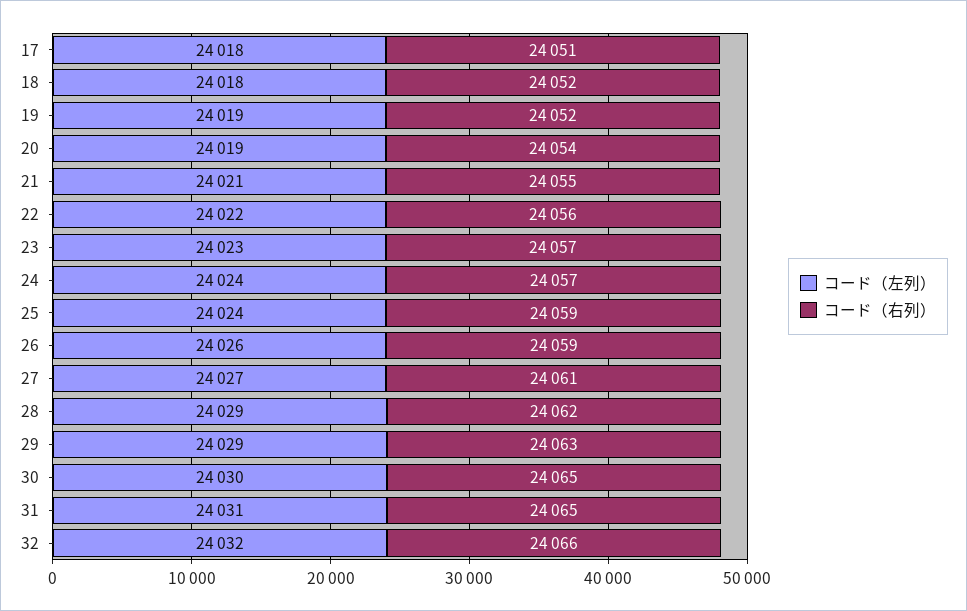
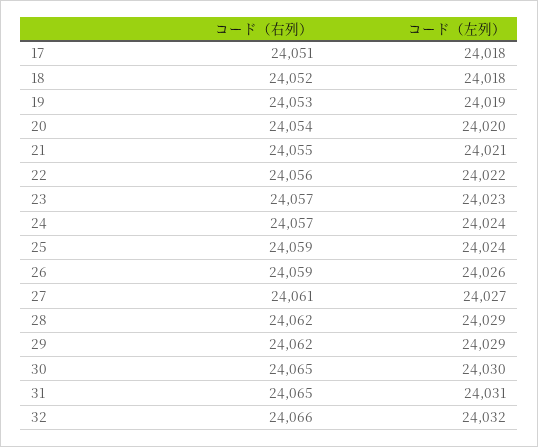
コード（右列）, 19: 24052 -> 24053
コード（左列）, 20: 24019 -> 24020
コード（右列）, 29: 24063 -> 24062

